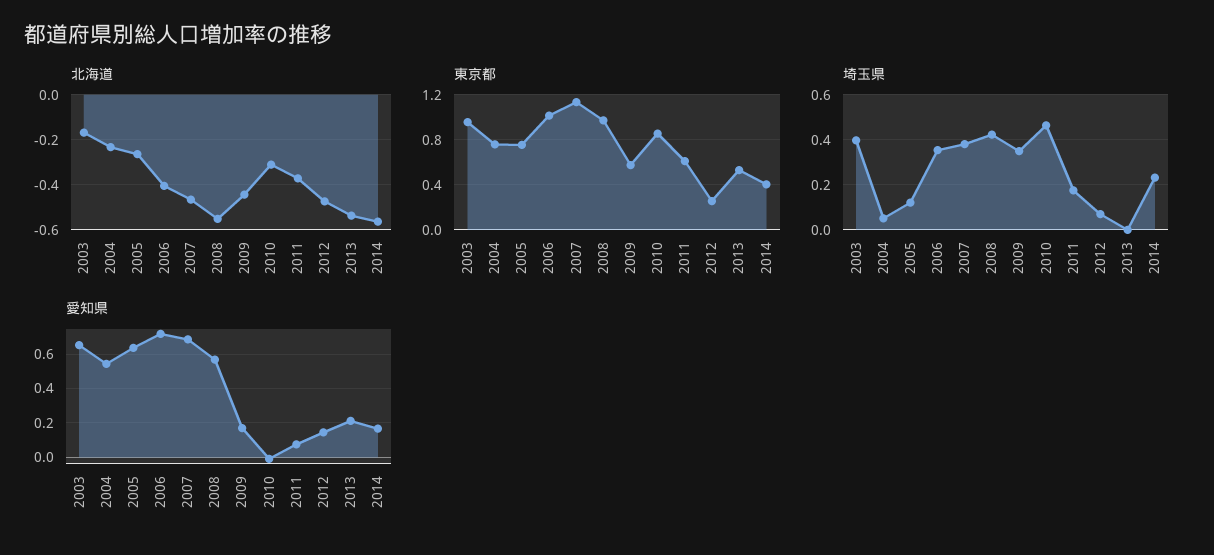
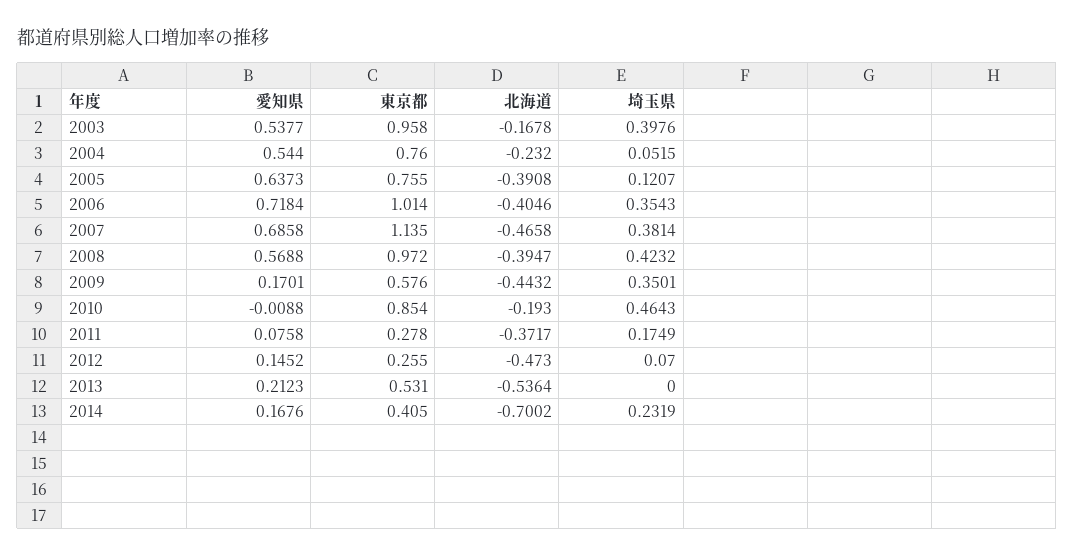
北海道, 2005: -0.25 -> -0.3908
北海道, 2008: -0.55 -> -0.3947
北海道, 2010: -0.3 -> -0.193
北海道, 2014: -0.55 -> -0.7002
東京都, 2011: 0.6 -> 0.278
愛知県, 2003: 0.65 -> 0.5377

